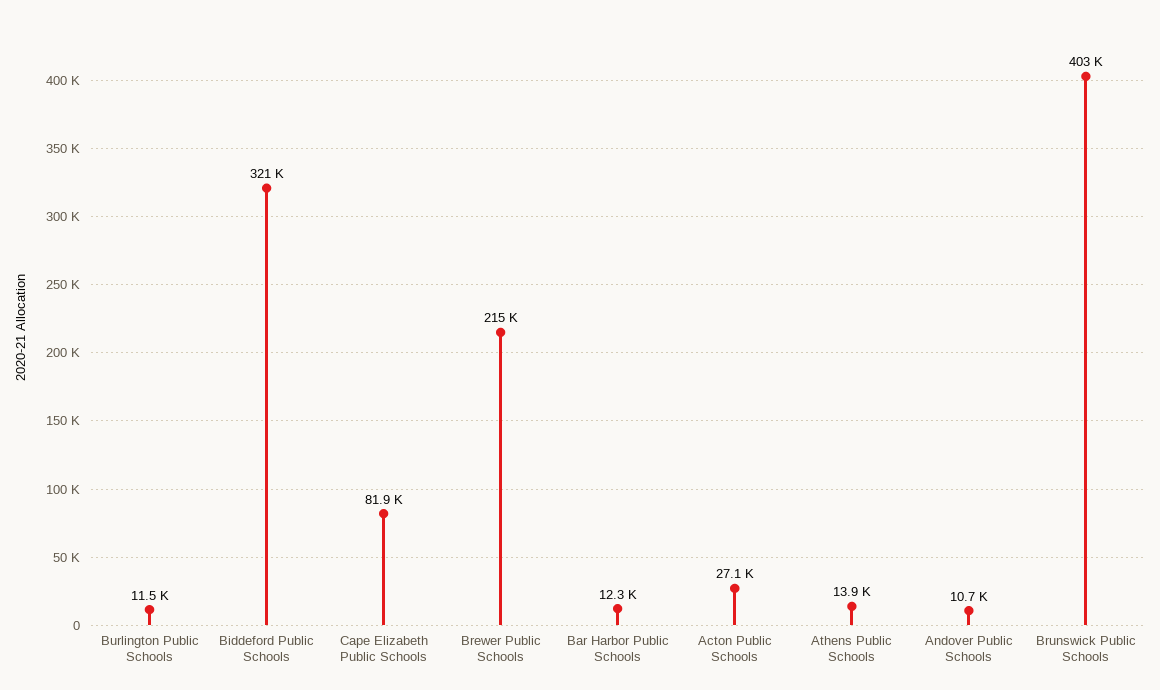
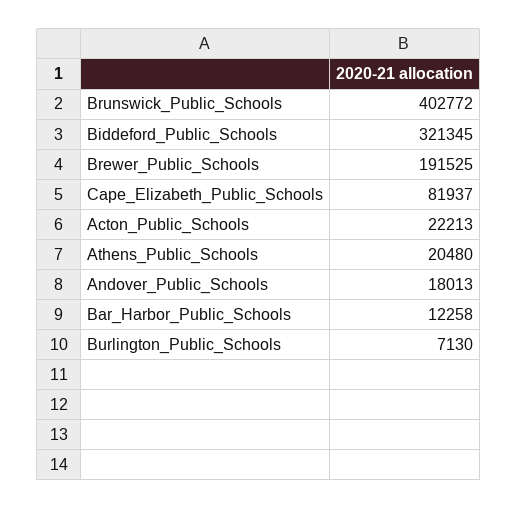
Burlington Public Schools: 11500 -> 7130
Brewer Public Schools: 215000 -> 191525
Acton Public Schools: 27100 -> 22213
Athens Public Schools: 13900 -> 20480
Andover Public Schools: 10700 -> 18013

